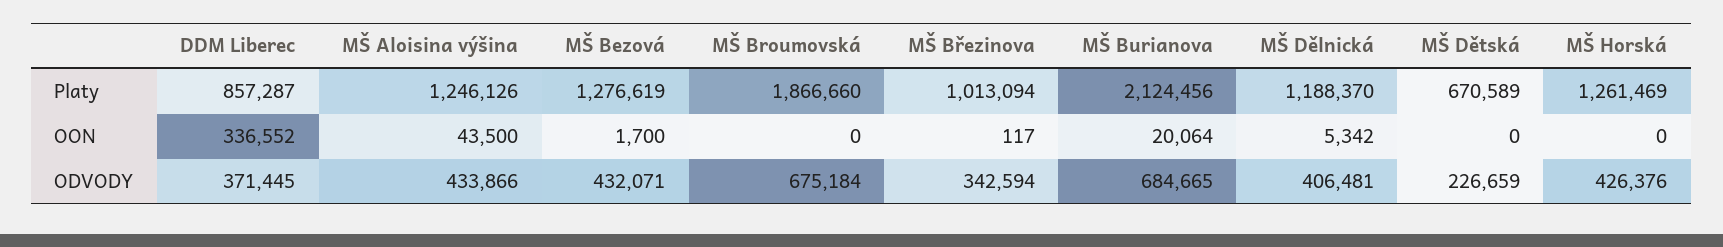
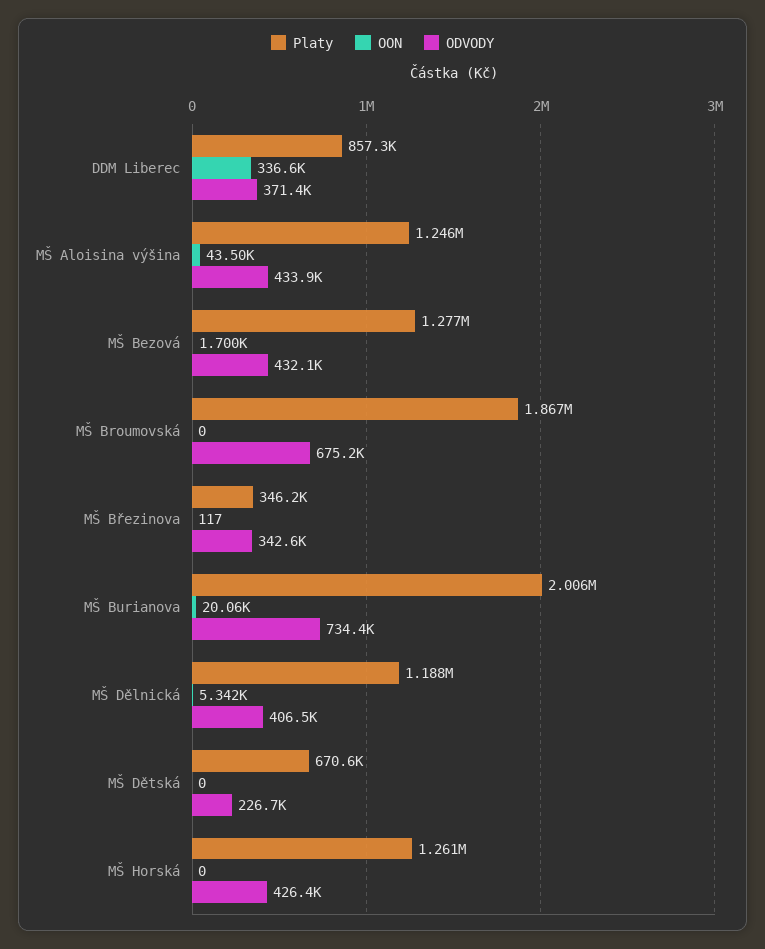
Platy, MŠ Březinova: 1013094 -> 346200
Platy, MŠ Burianova: 2124456 -> 2006000
ODVODY, MŠ Burianova: 684665 -> 734400

